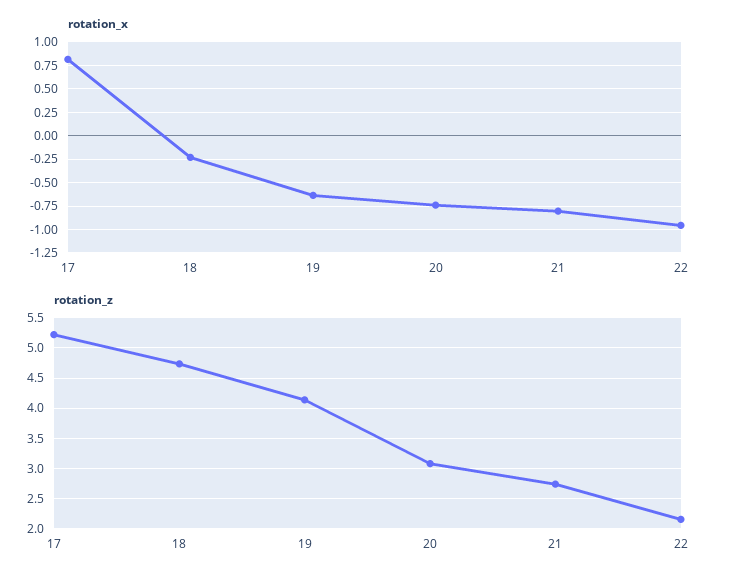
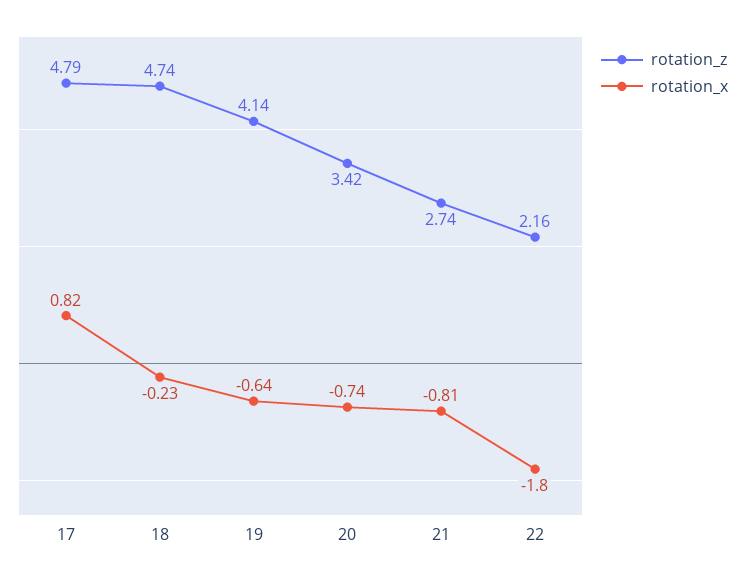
rotation_x, 22: -1 -> -1.8
rotation_z, 17: 5.2 -> 4.79
rotation_z, 20: 3.1 -> 3.42

